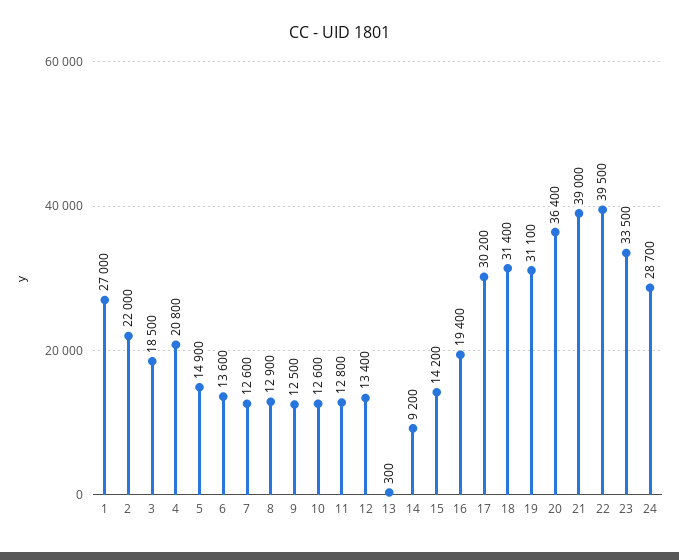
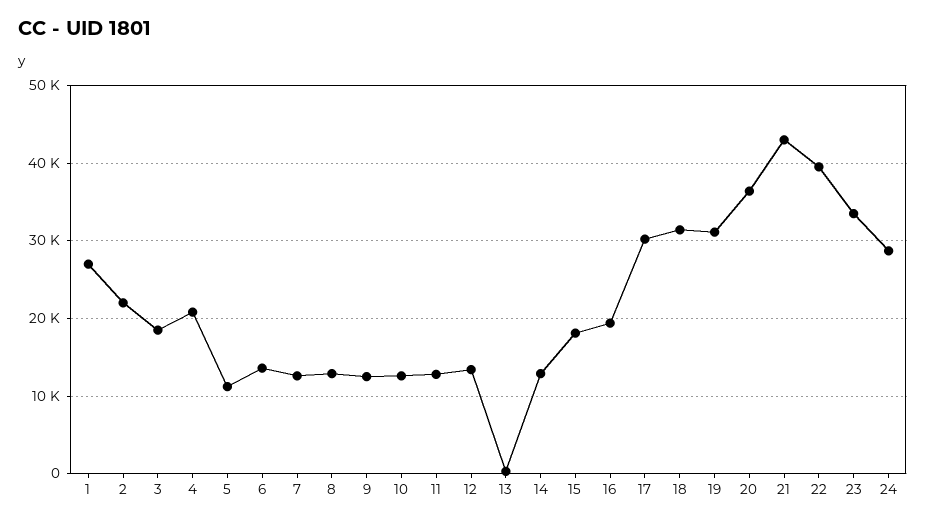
5: 14900 -> 11000
14: 9200 -> 13000
15: 14200 -> 18000
21: 39000 -> 43000

